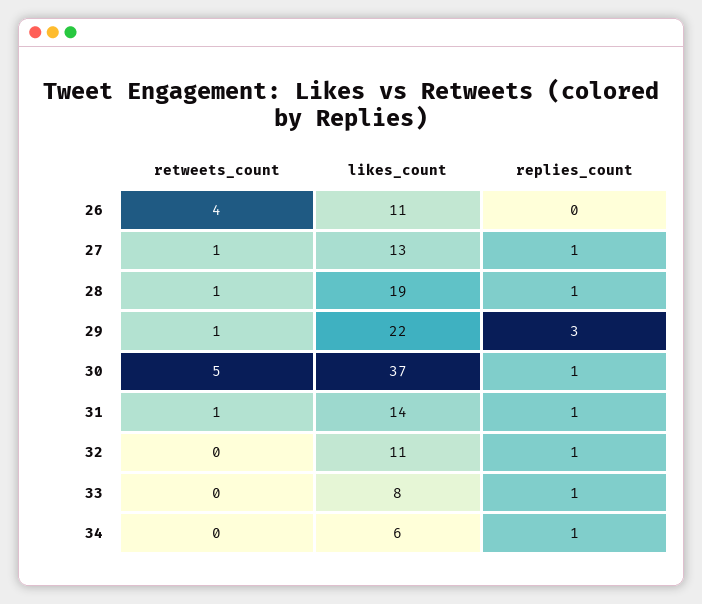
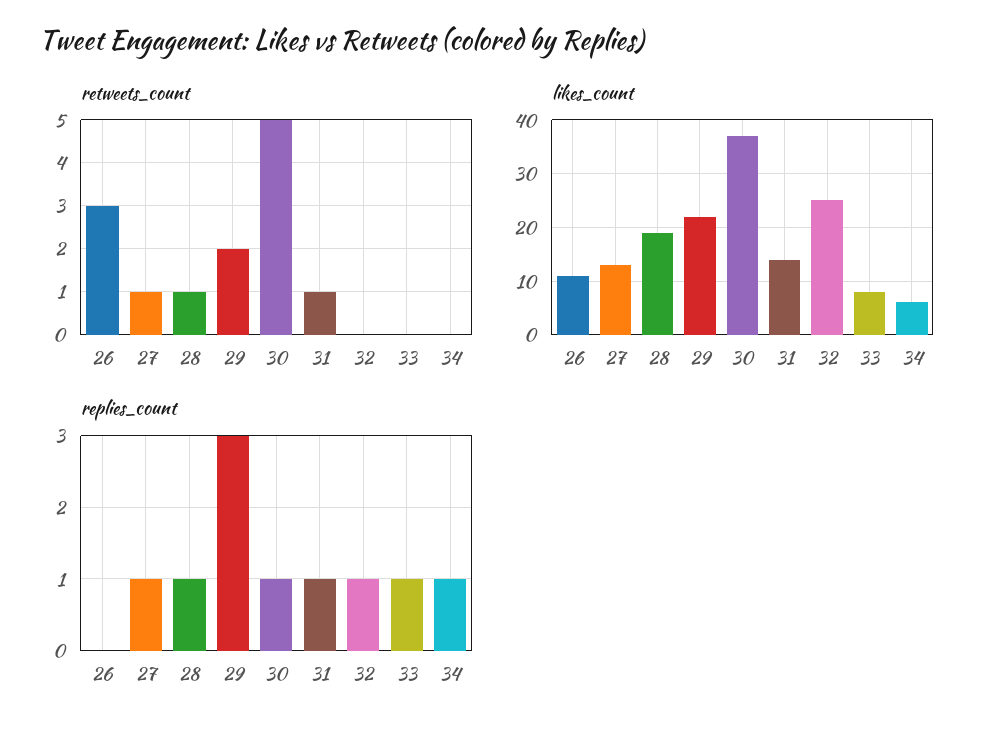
retweets_count, 26: 4 -> 3
retweets_count, 29: 1 -> 2
likes_count, 32: 11 -> 25

